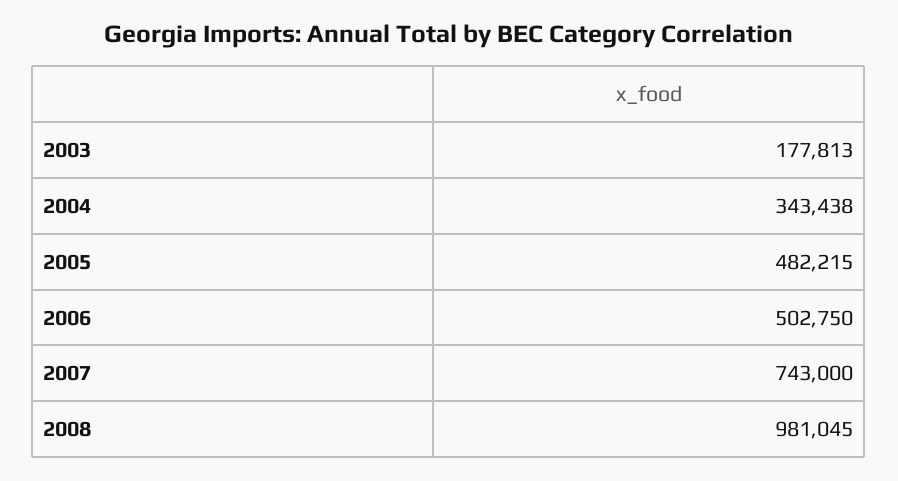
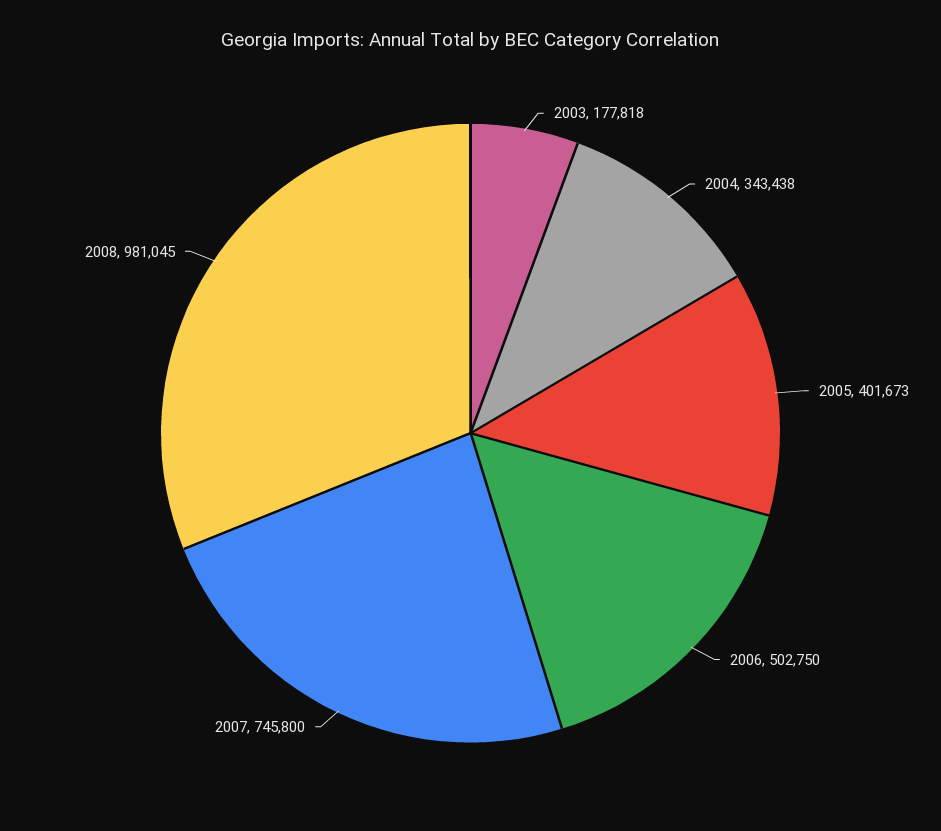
2003: 177813 -> 177818
2005: 482215 -> 401673
2007: 743000 -> 745800

